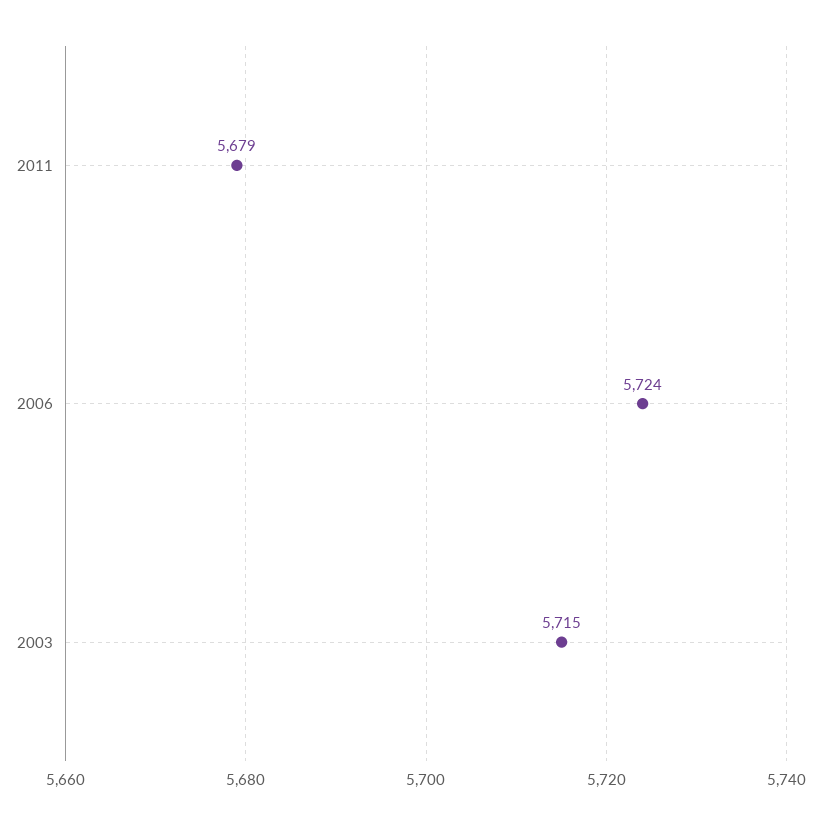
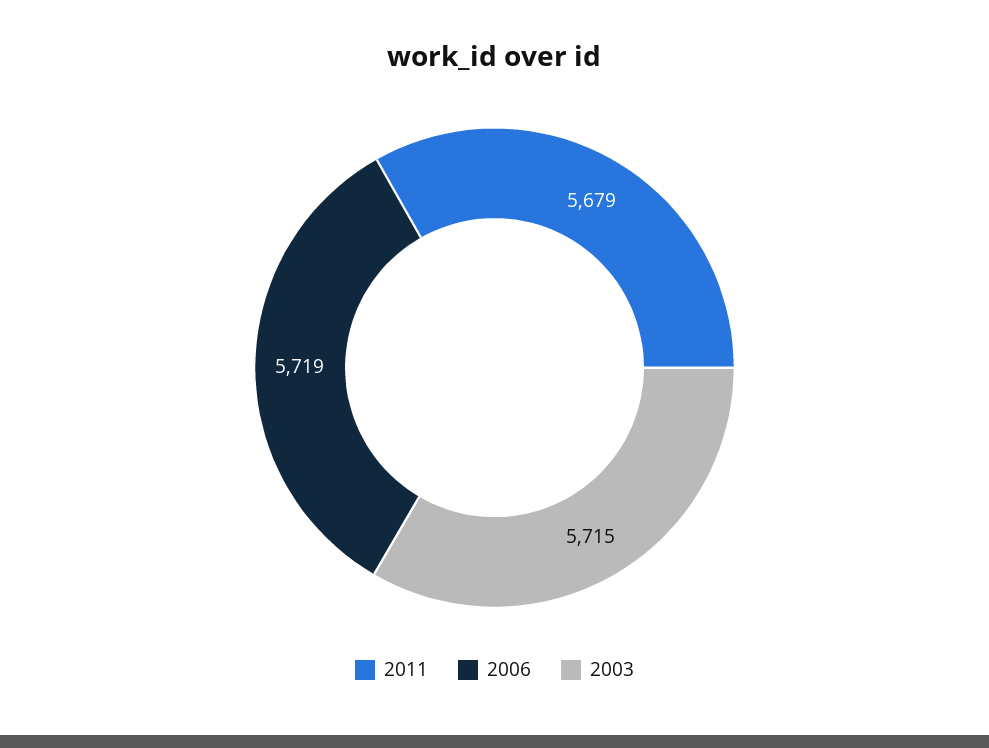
2006: 5724 -> 5719

